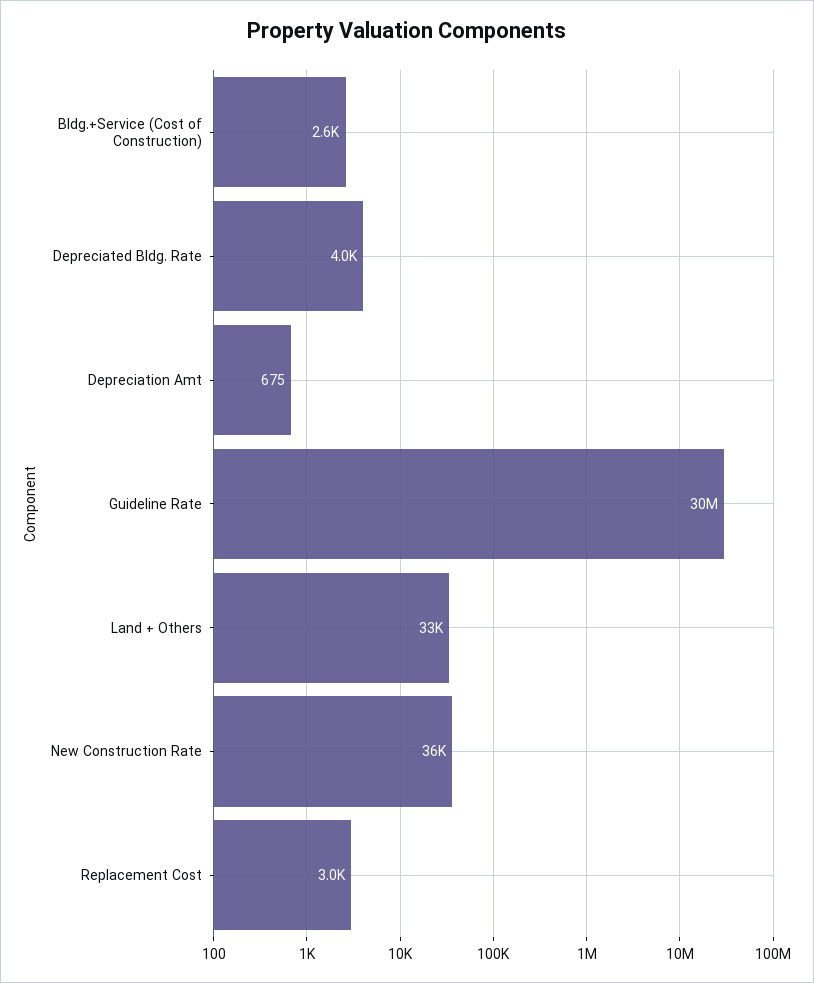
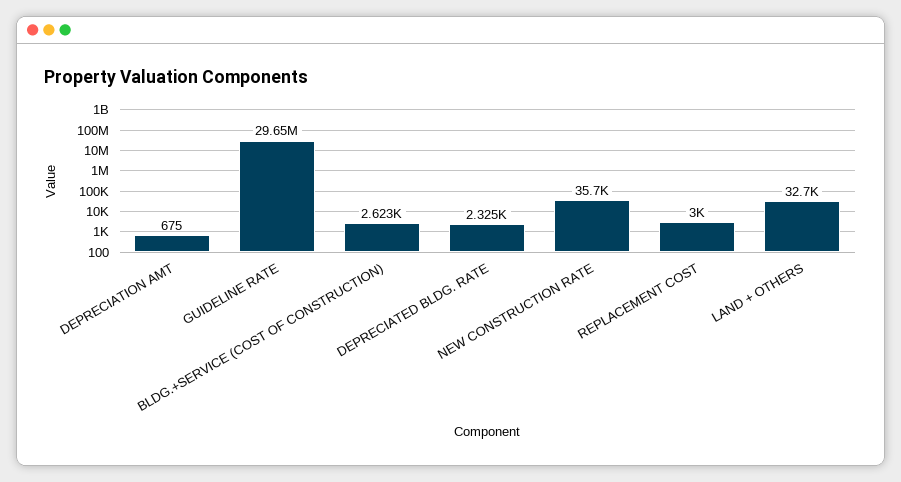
Depreciated Bldg. Rate: 4000 -> 2325

